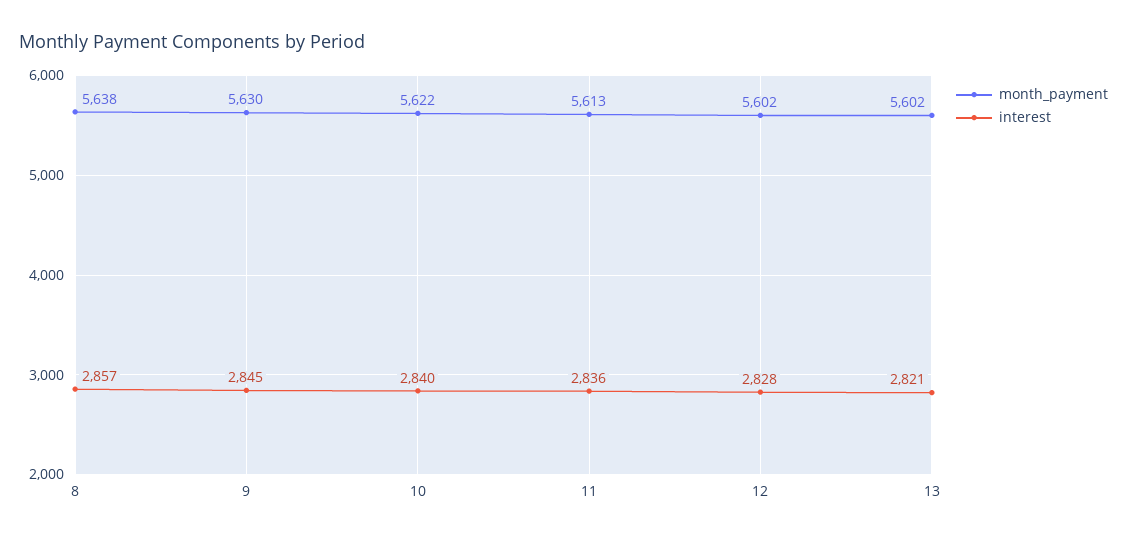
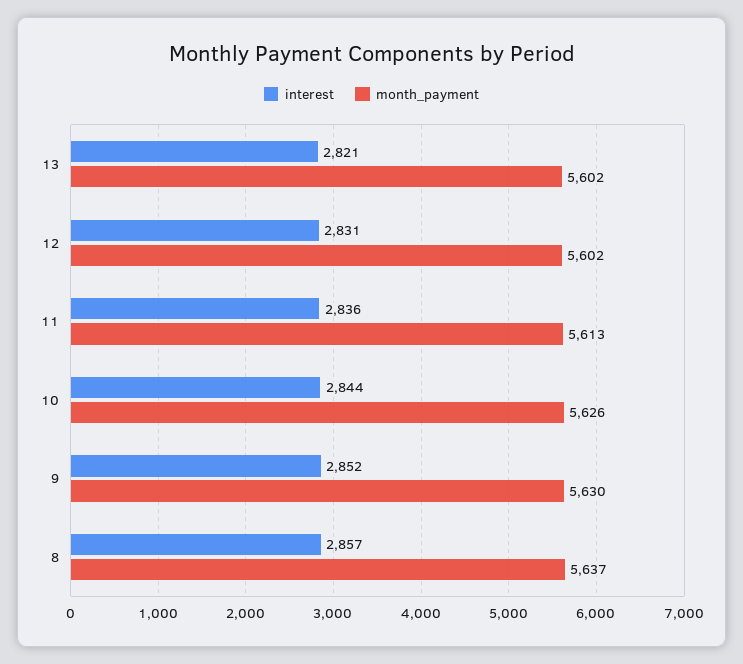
month_payment, 8: 5638 -> 5637
interest, 9: 2845 -> 2852
month_payment, 10: 5622 -> 5626
interest, 10: 2840 -> 2844
interest, 12: 2828 -> 2831

